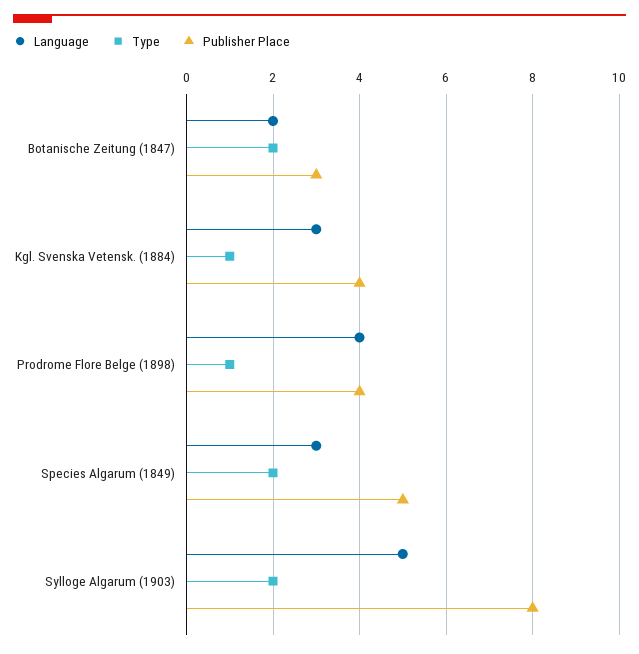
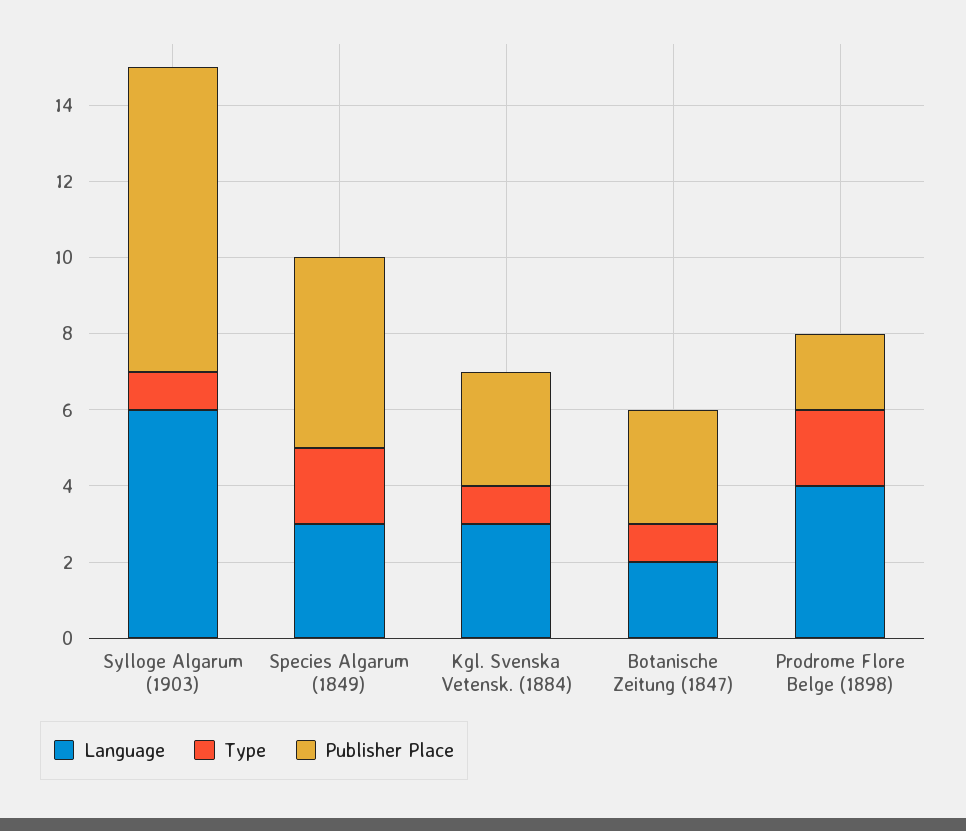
Type, Botanische Zeitung (1847): 2 -> 1
Publisher Place, Kgl. Svenska Vetensk. (1884): 4 -> 3
Type, Prodrome Flore Belge (1898): 1 -> 2
Publisher Place, Prodrome Flore Belge (1898): 4 -> 2
Language, Sylloge Algarum (1903): 5 -> 6
Type, Sylloge Algarum (1903): 2 -> 1

